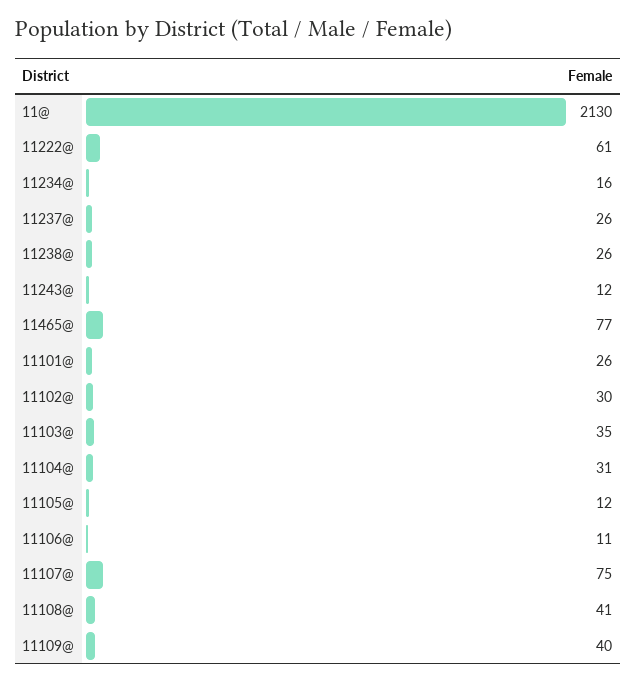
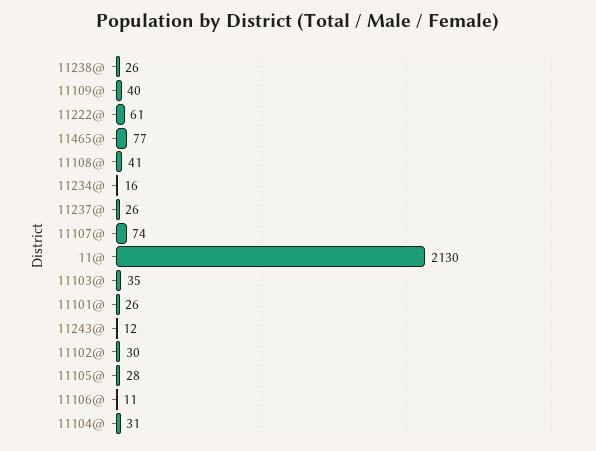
11105@: 12 -> 28
11107@: 75 -> 74

